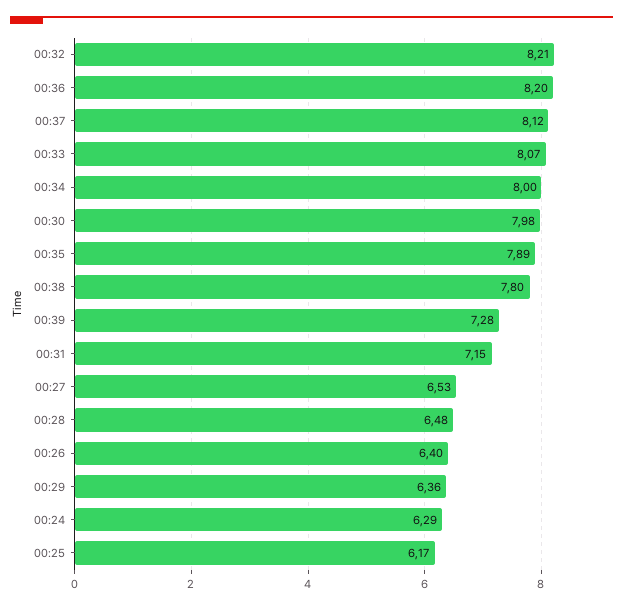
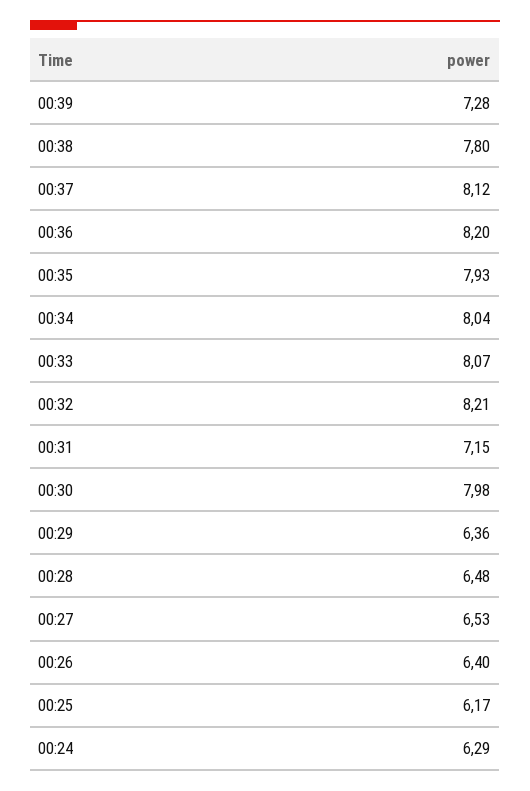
00:34: 8 -> 8.04
00:35: 7.89 -> 7.93

